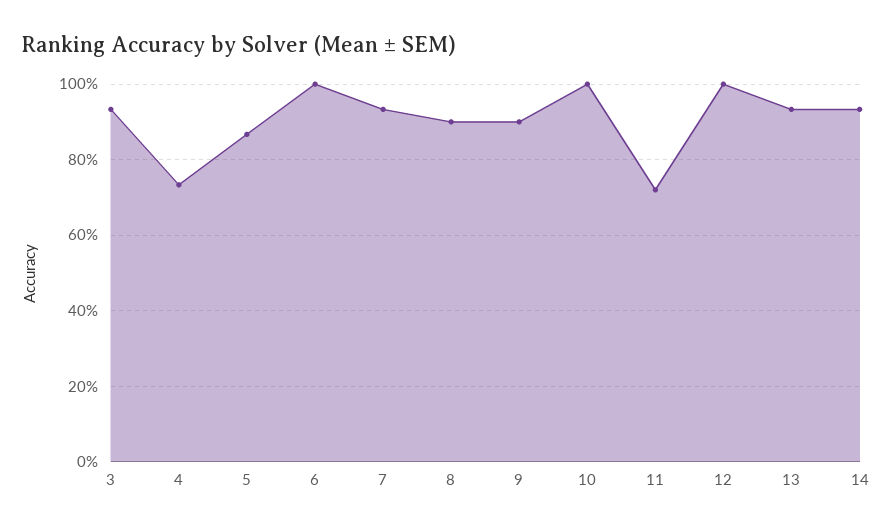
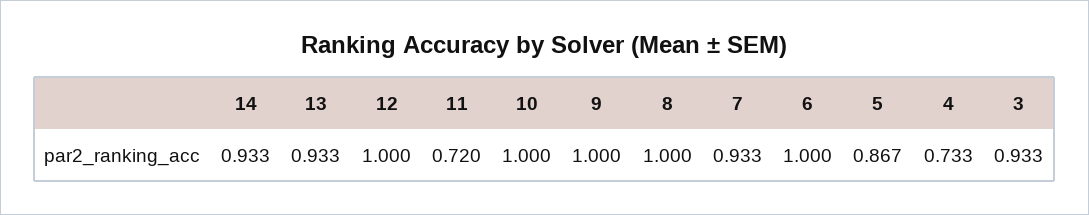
8: 0.9 -> 1
9: 0.9 -> 1

